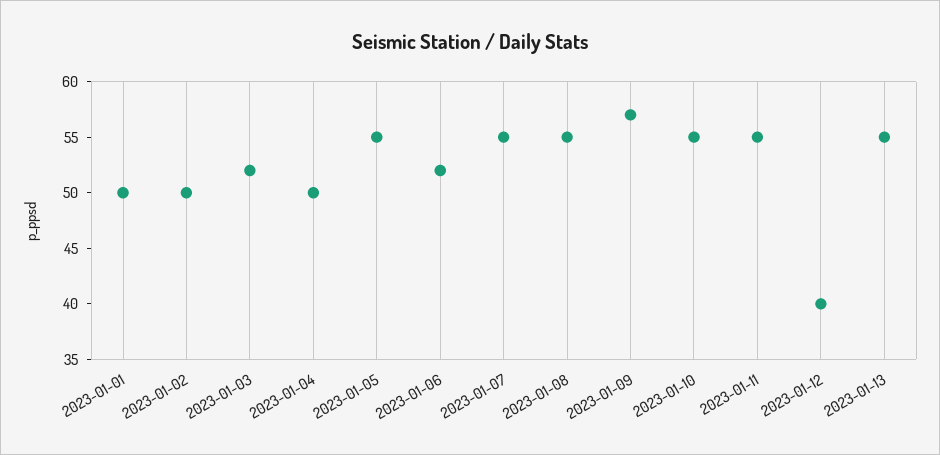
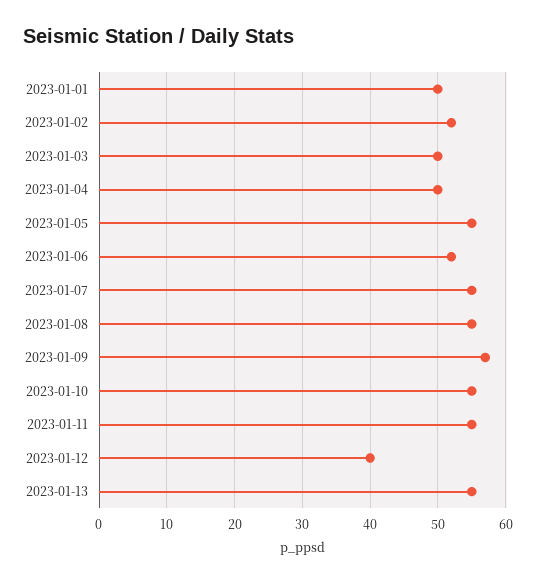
2023-01-02: 50 -> 52
2023-01-03: 52 -> 50

